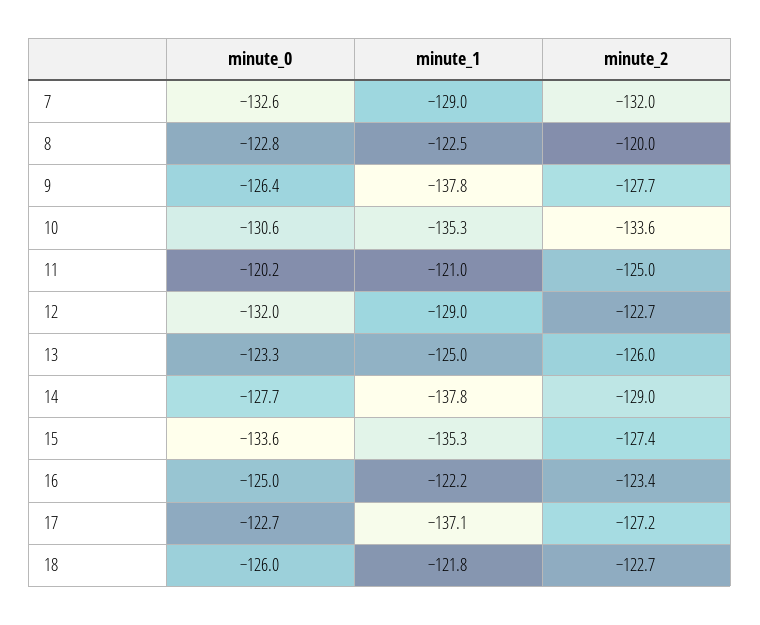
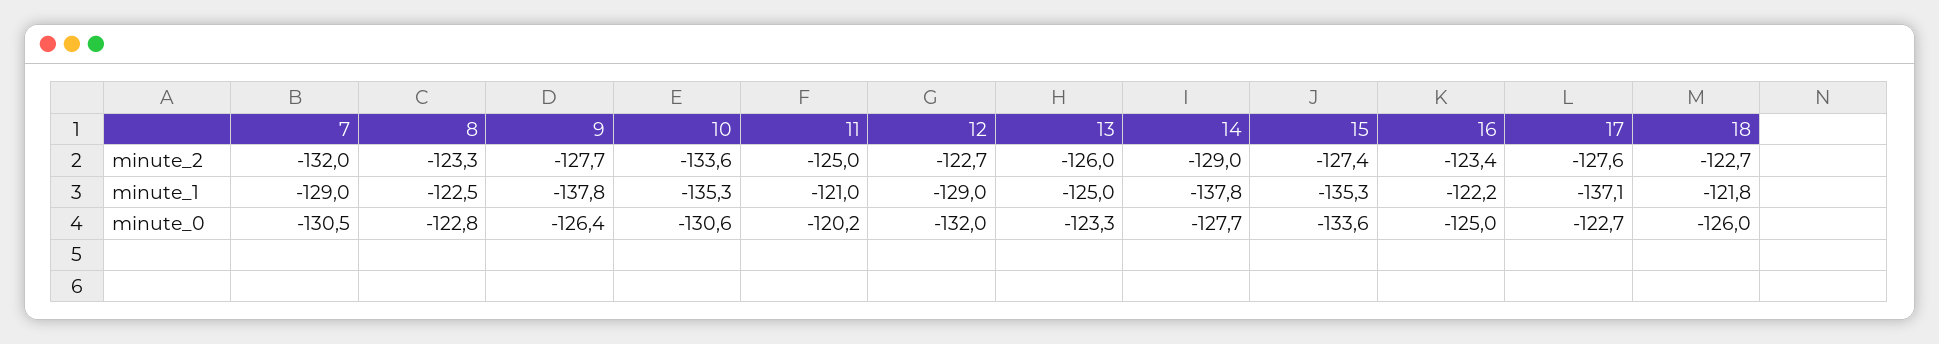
minute_0, 7: -132.6 -> -130.5
minute_2, 8: -120 -> -123.3
minute_2, 17: -127.2 -> -127.6

